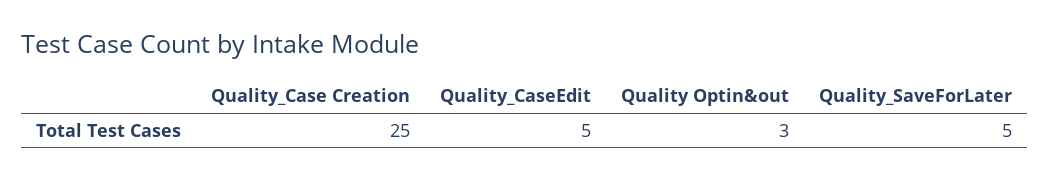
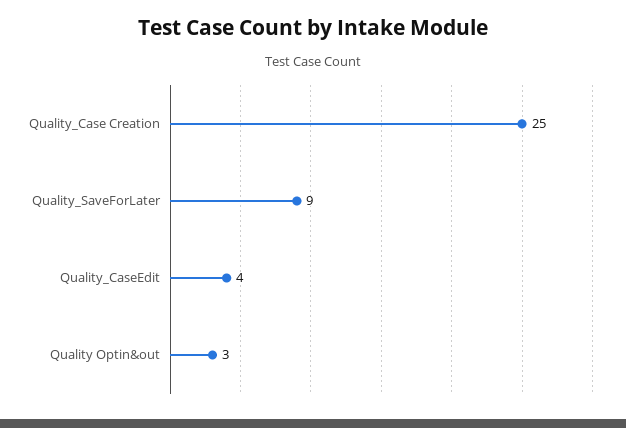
Quality_CaseEdit: 5 -> 4
Quality_SaveForLater: 5 -> 9

